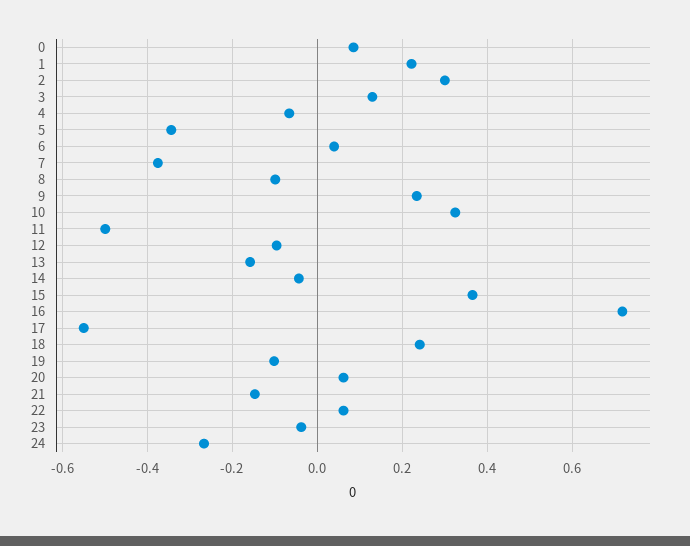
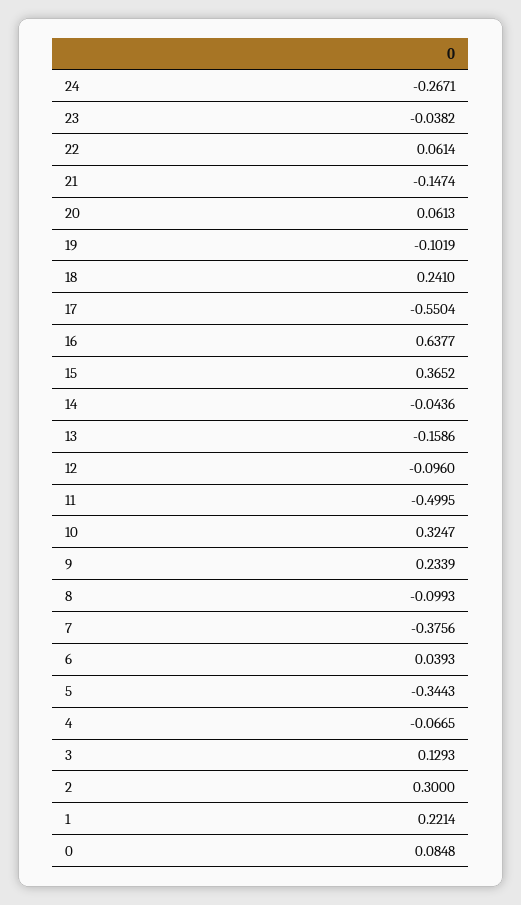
16: 0.72 -> 0.6377

